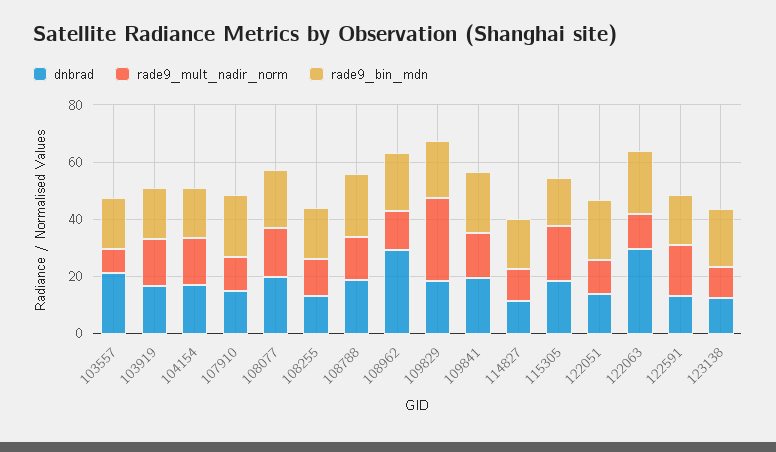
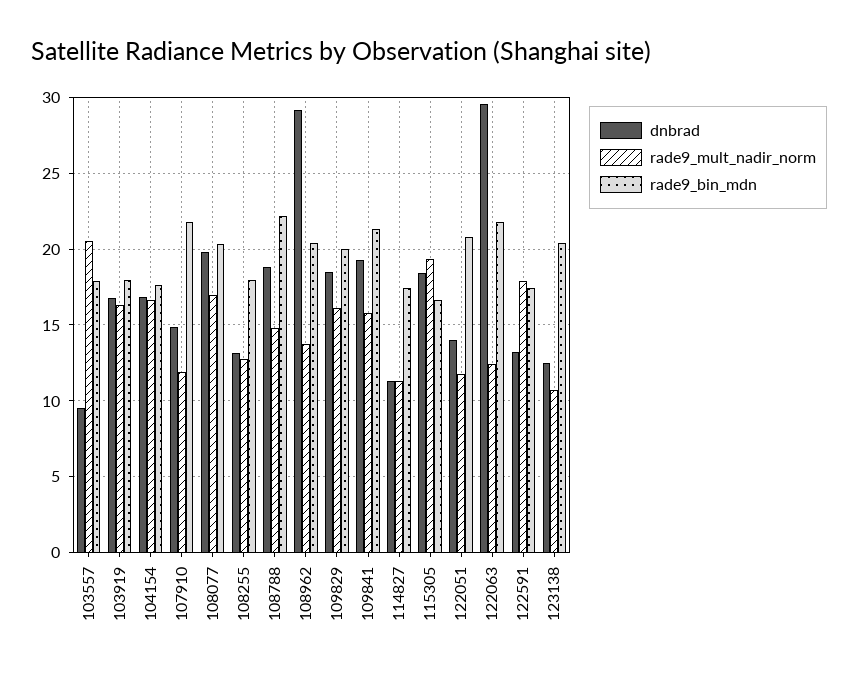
dnbrad, 103557: 20 -> 9.5
rade9_mult_nadir_norm, 103557: 10 -> 20.5
rade9_mult_nadir_norm, 109829: 30 -> 16

